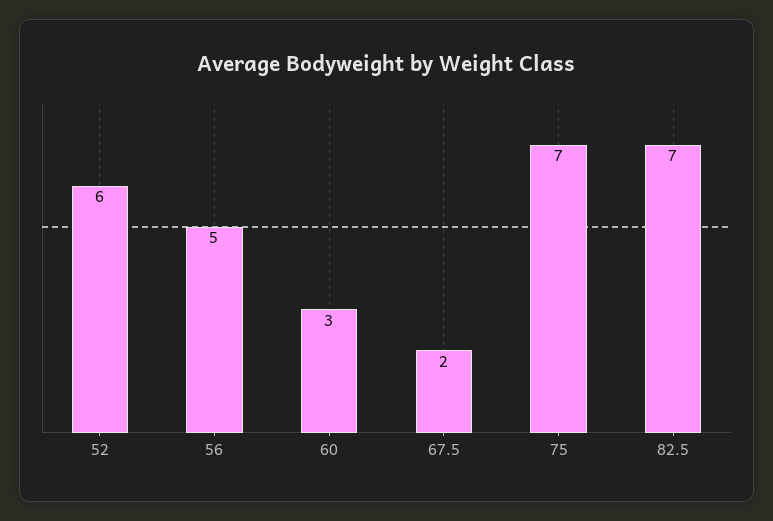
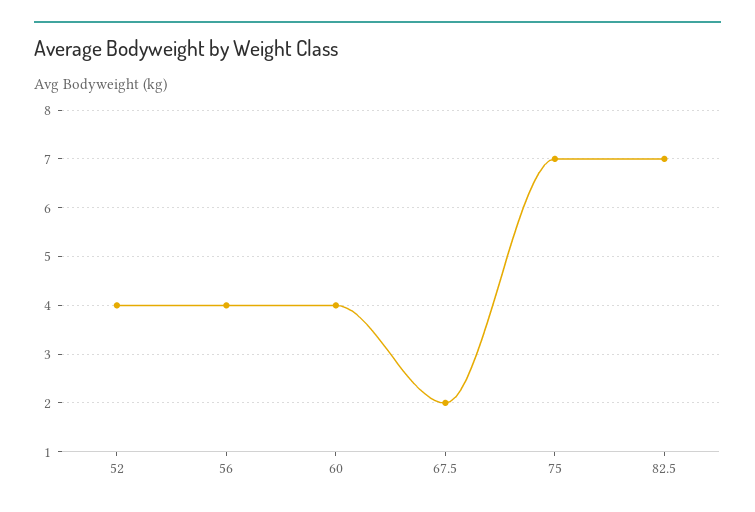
52: 6 -> 4
56: 5 -> 4
60: 3 -> 4

